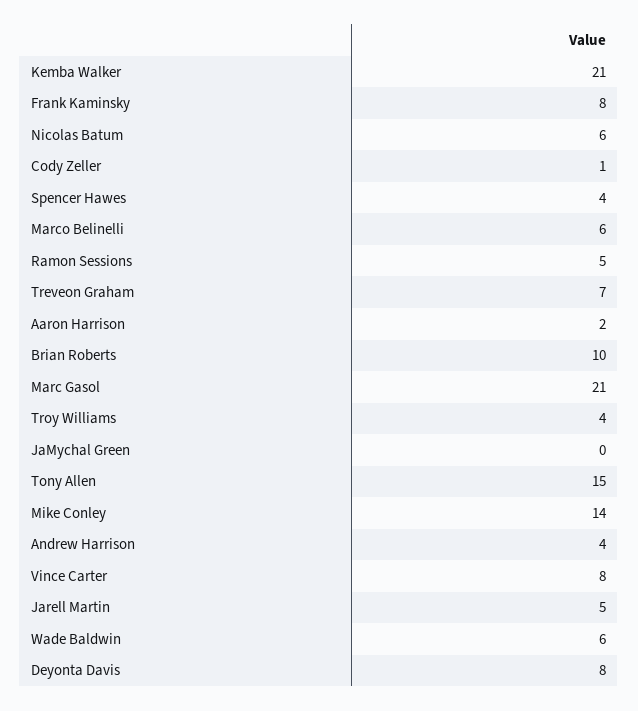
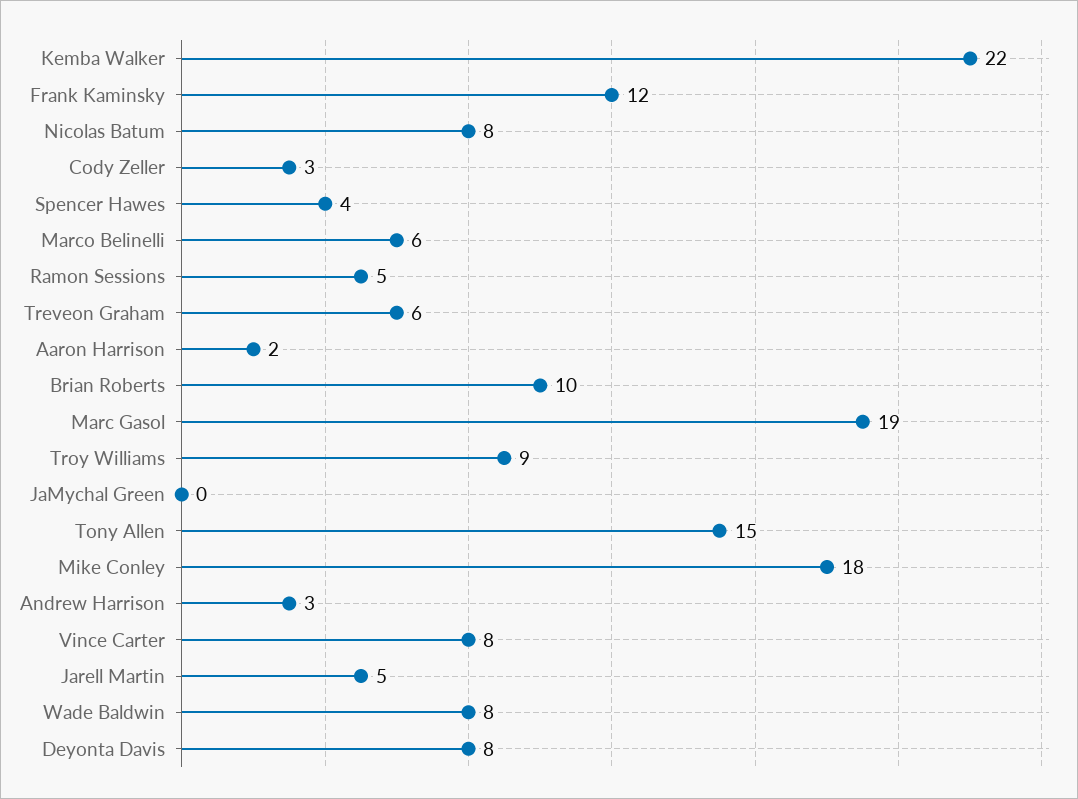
Kemba Walker: 21 -> 22
Frank Kaminsky: 8 -> 12
Nicolas Batum: 6 -> 8
Cody Zeller: 1 -> 3
Treveon Graham: 7 -> 6
Marc Gasol: 21 -> 19
Troy Williams: 4 -> 9
Mike Conley: 14 -> 18
Andrew Harrison: 4 -> 3
Wade Baldwin: 6 -> 8

